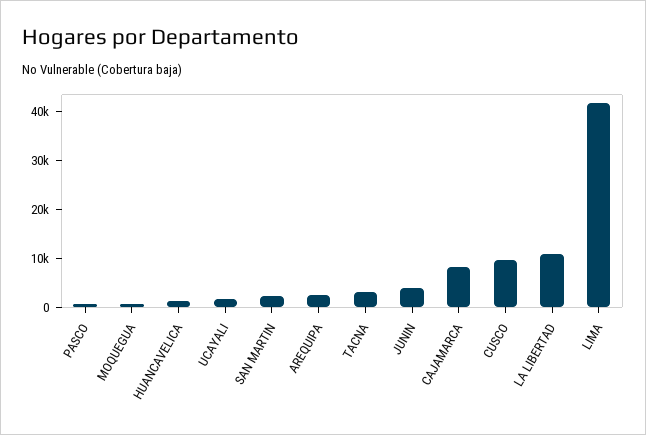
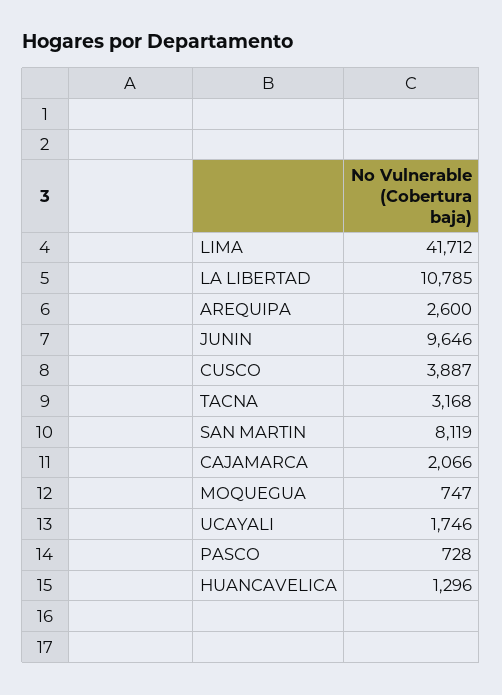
SAN MARTIN: 2000 -> 8119
JUNIN: 4000 -> 9646
CAJAMARCA: 8000 -> 2066
CUSCO: 10000 -> 3887

